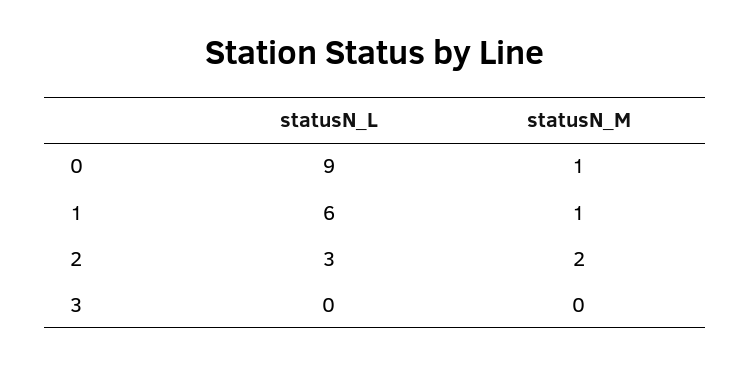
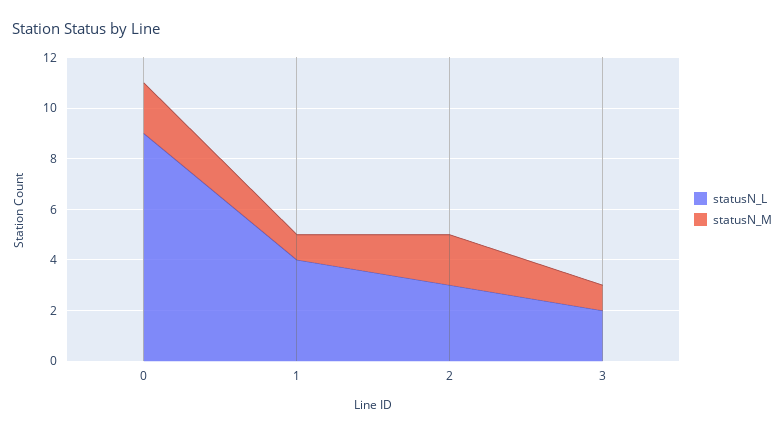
statusN_M, 0: 1 -> 2
statusN_L, 1: 6 -> 4
statusN_L, 3: 0 -> 2
statusN_M, 3: 0 -> 1

